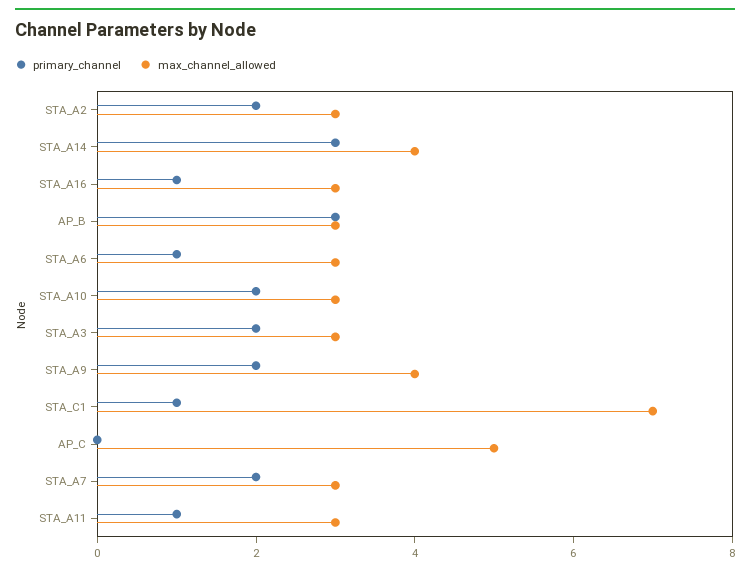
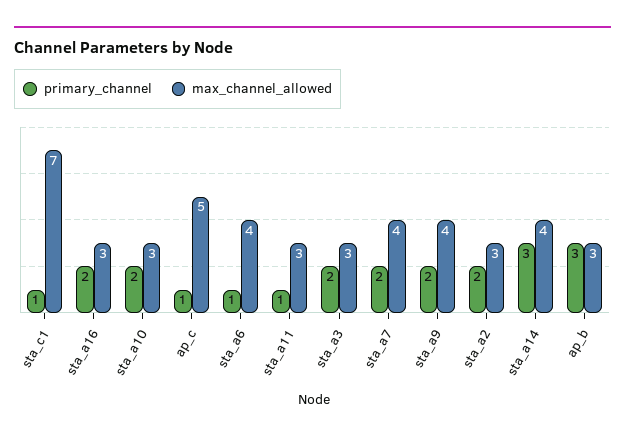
primary_channel, STA_A16: 1 -> 2
max_channel_allowed, STA_A6: 3 -> 4
primary_channel, AP_C: 0 -> 1
max_channel_allowed, STA_A7: 3 -> 4

